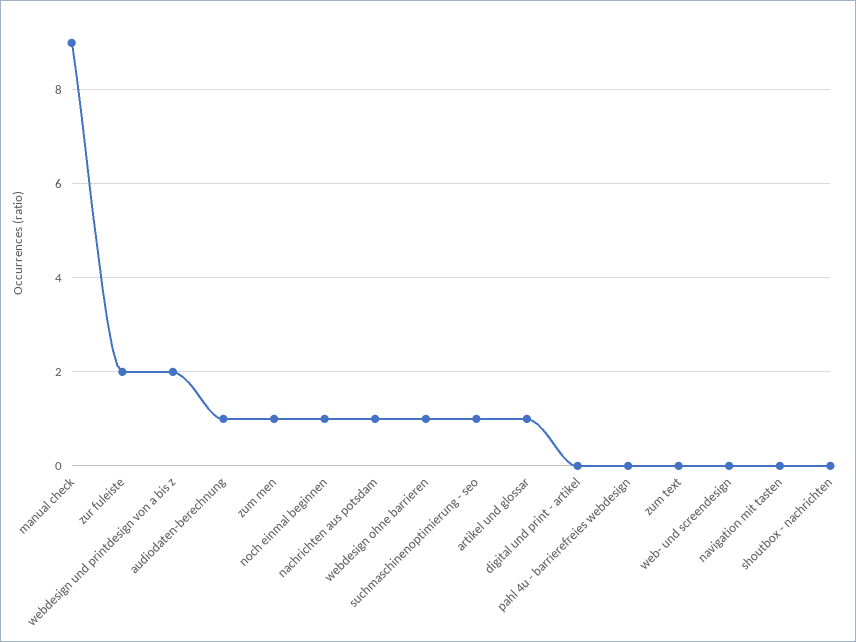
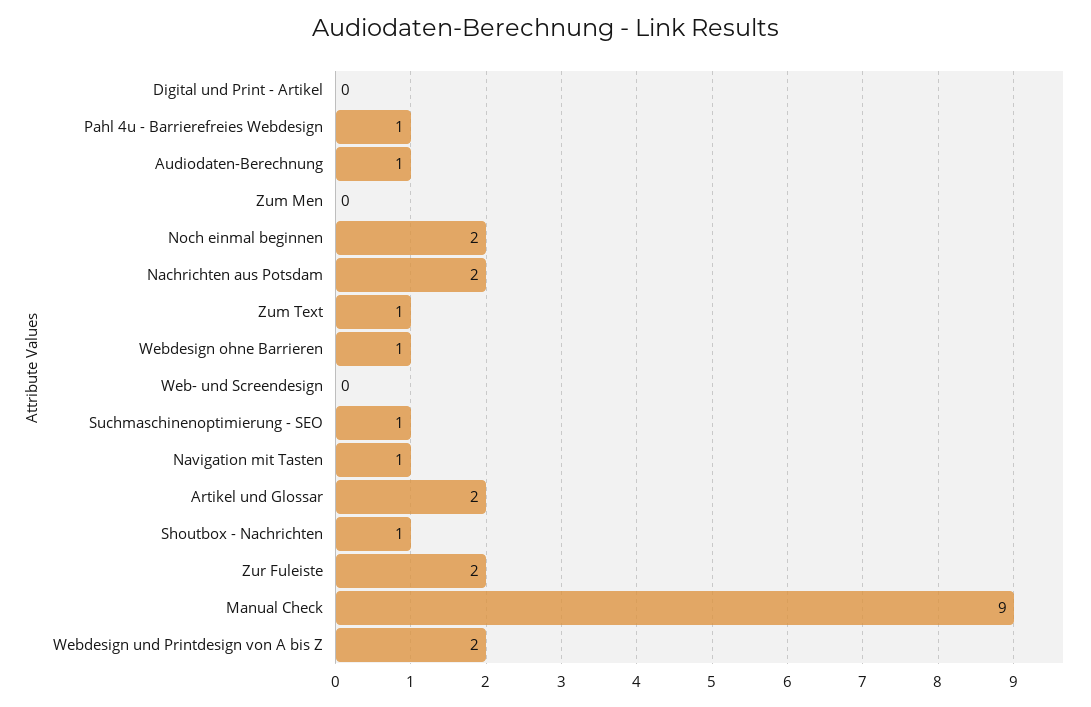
zum men: 1 -> 0
noch einmal beginnen: 1 -> 2
nachrichten aus potsdam: 1 -> 2
artikel und glossar: 1 -> 2
pahl 4u - barrierefreies webdesign: 0 -> 1
zum text: 0 -> 1
navigation mit tasten: 0 -> 1
shoutbox - nachrichten: 0 -> 1

